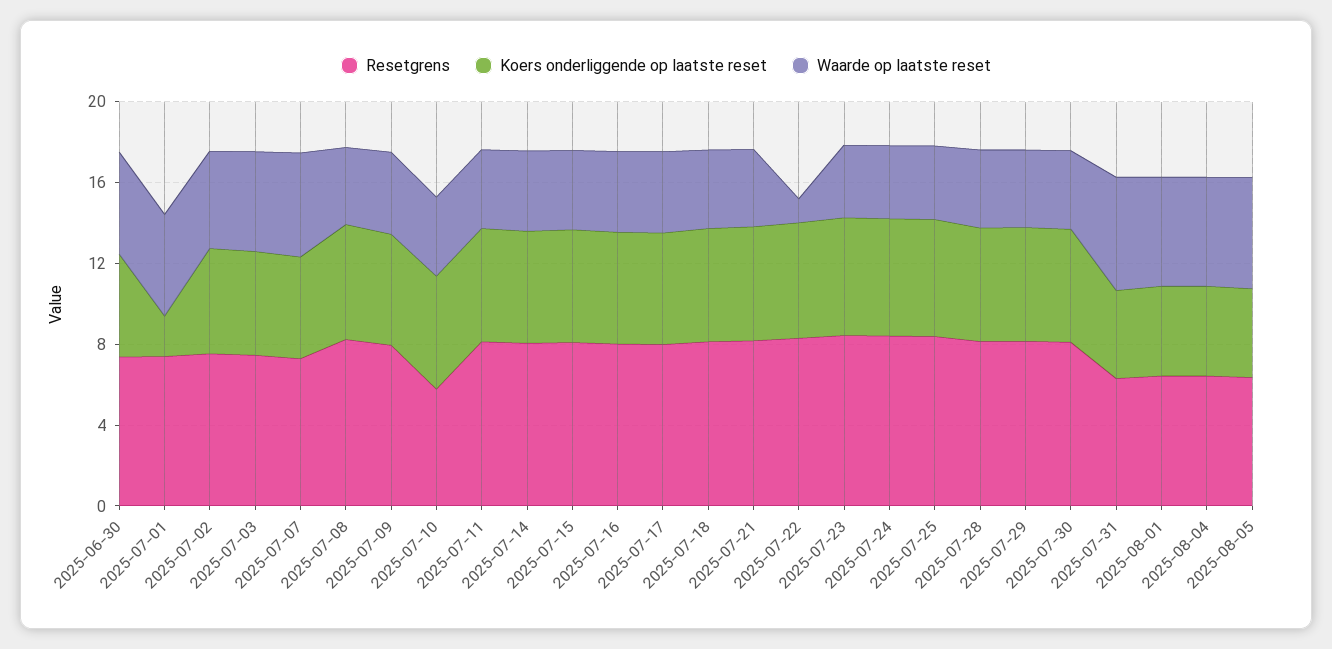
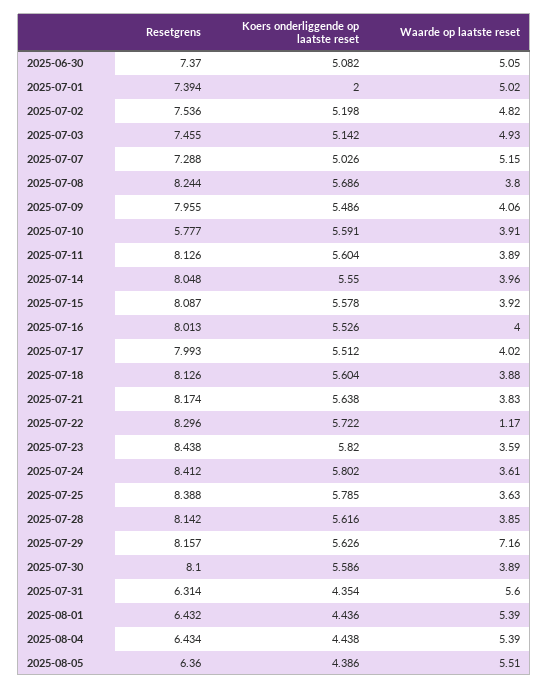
Waarde op laatste reset, 2025-07-29: 4 -> 7.16

